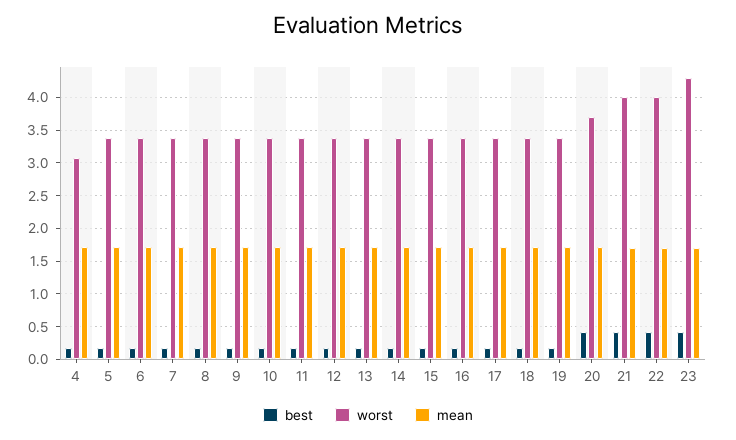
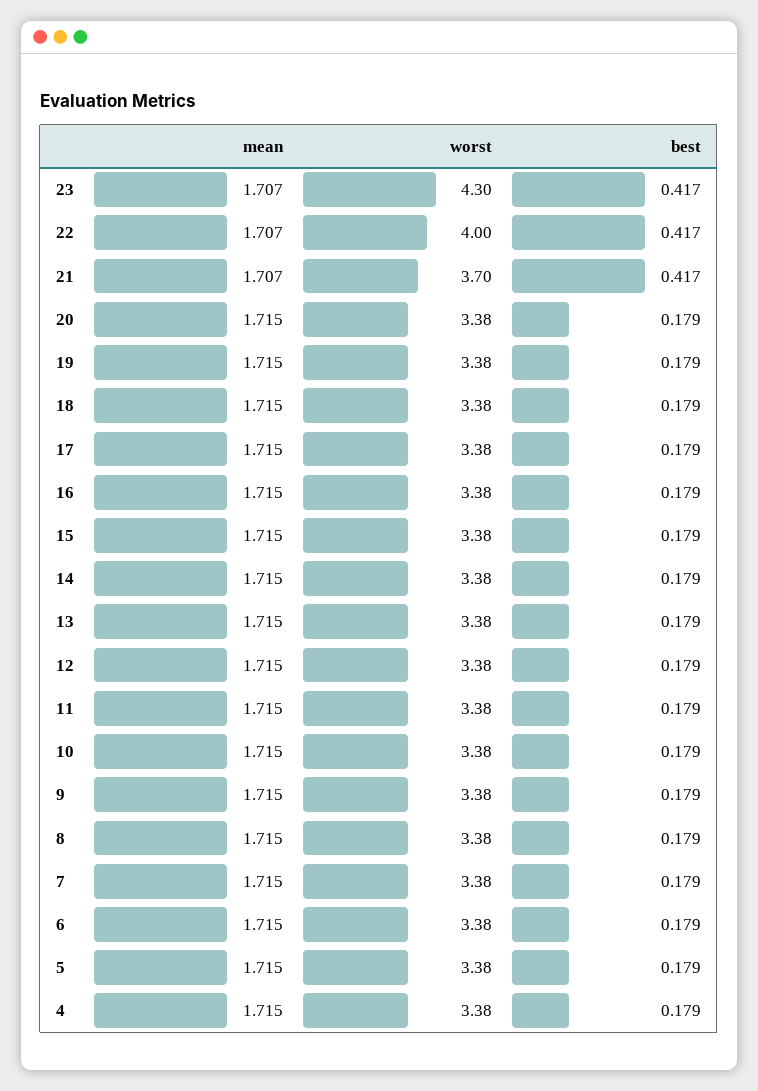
worst, 4: 3.1 -> 3.38
best, 20: 0.4 -> 0.179
worst, 20: 3.7 -> 3.38
worst, 21: 4 -> 3.7

